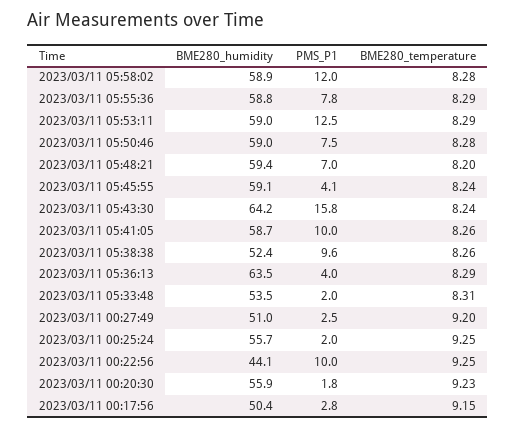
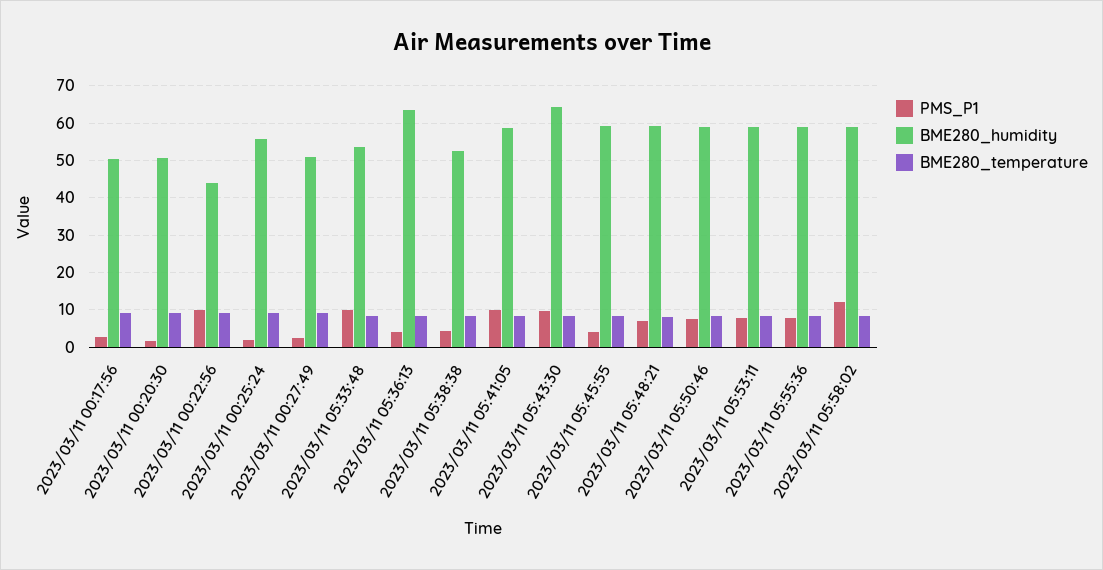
PMS_P1, 2023/03/11 05:53:11: 12.5 -> 8
PMS_P1, 2023/03/11 05:43:30: 15.8 -> 10
PMS_P1, 2023/03/11 05:38:38: 9.6 -> 4
PMS_P1, 2023/03/11 05:33:48: 2 -> 10
BME280_humidity, 2023/03/11 00:20:30: 55.9 -> 50

